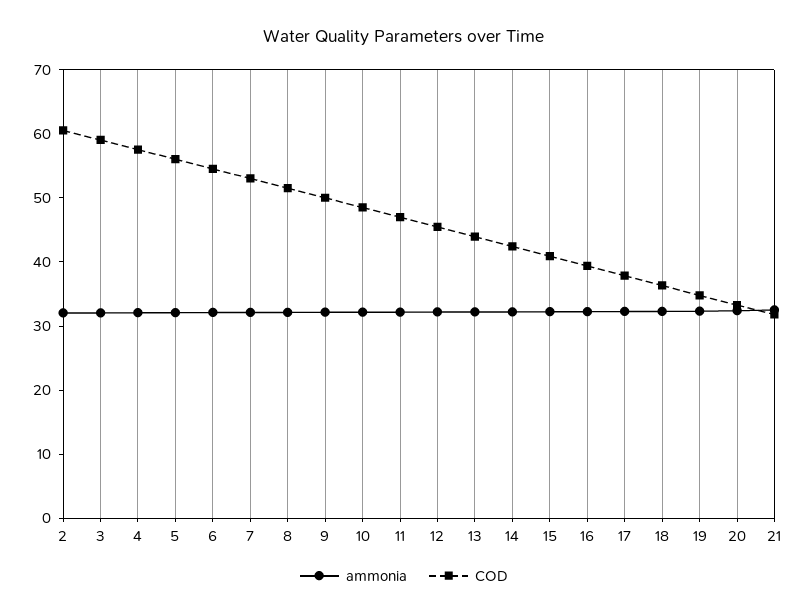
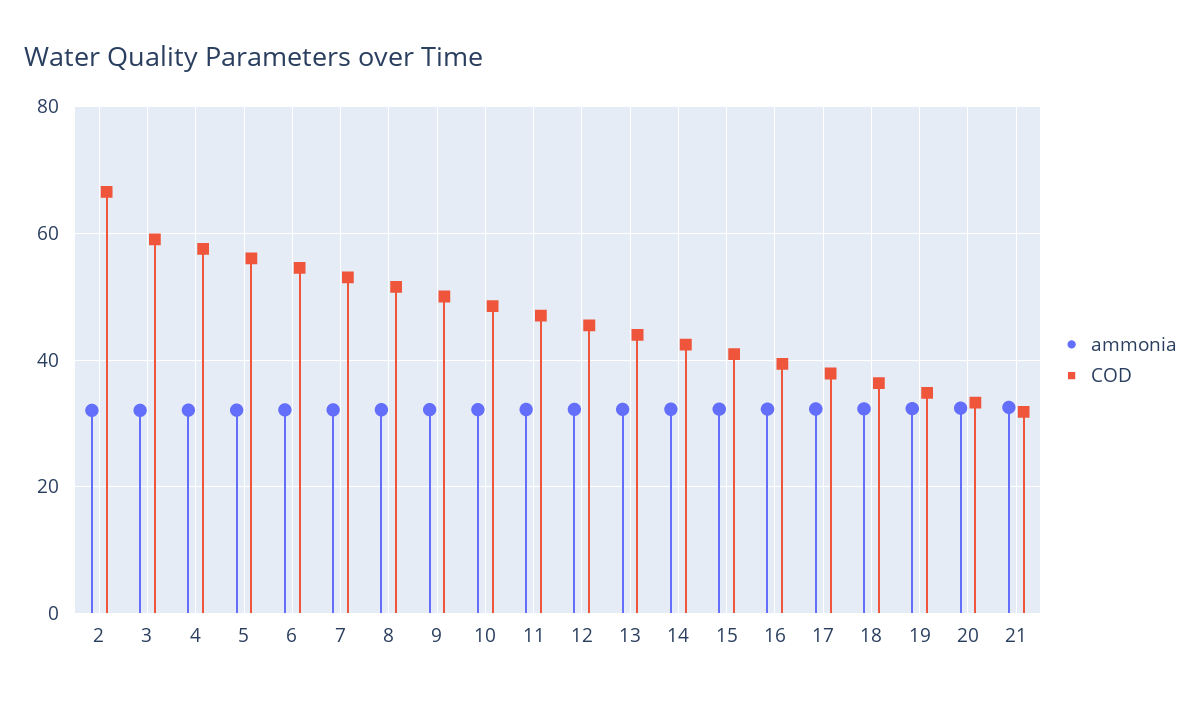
COD, 2: 60 -> 66

